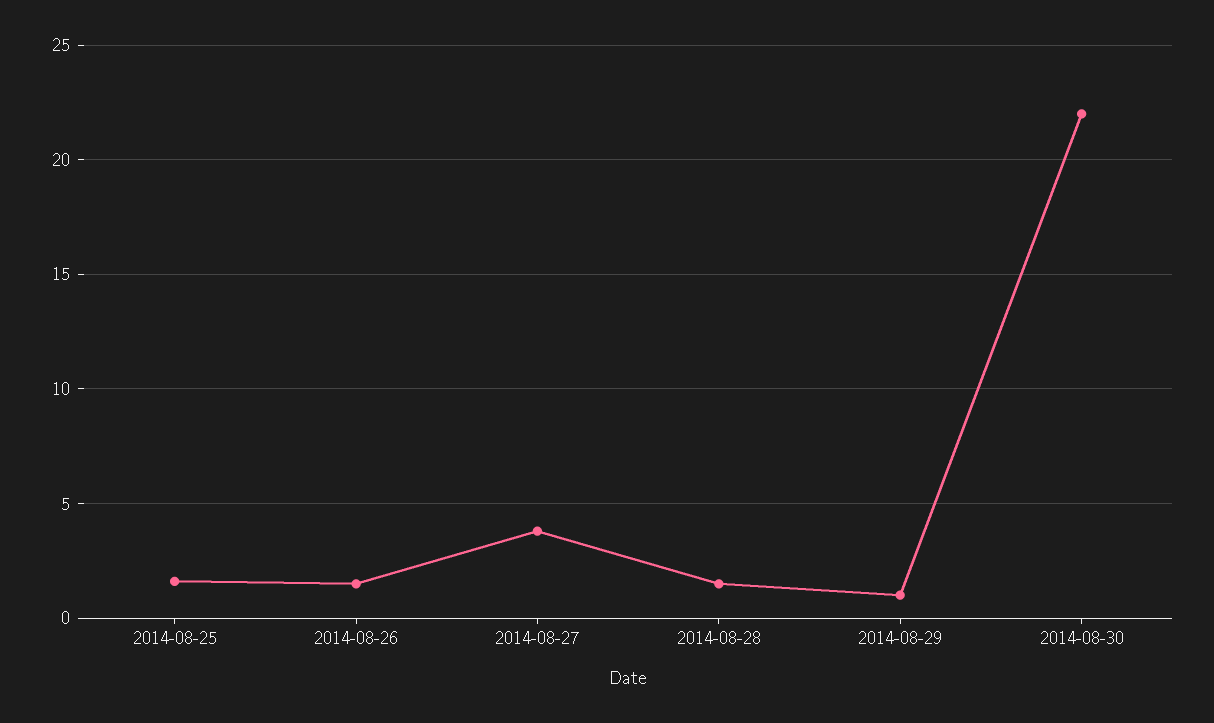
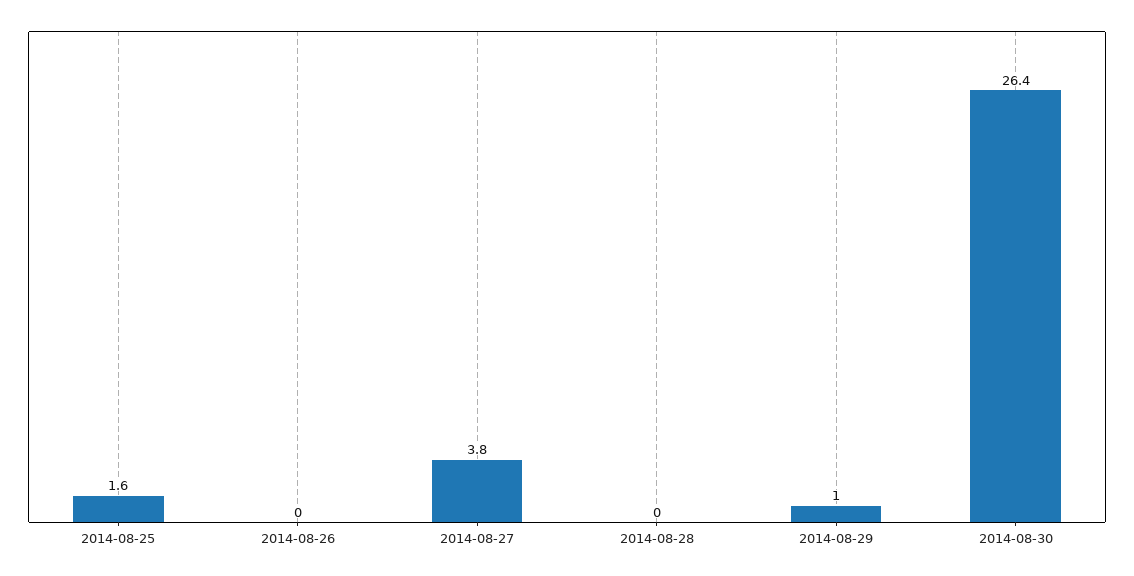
2014-08-26: 1.5 -> 0
2014-08-28: 1.5 -> 0
2014-08-30: 22 -> 26.4

